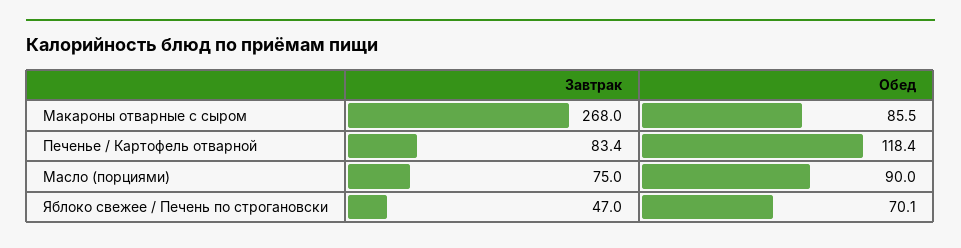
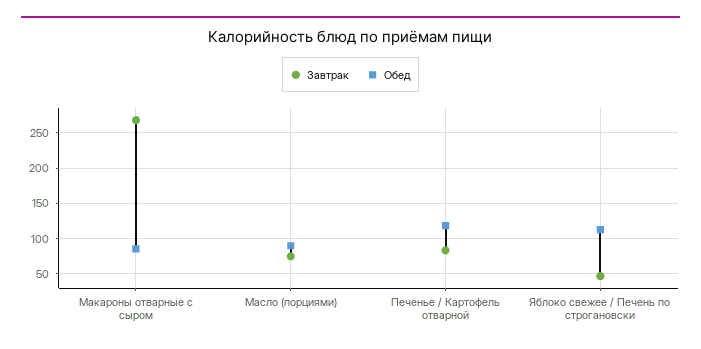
Обед, Яблоко свежее / Печень по строгановски: 70.1 -> 110

